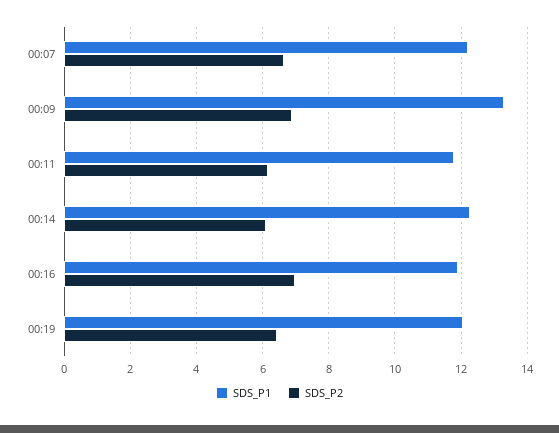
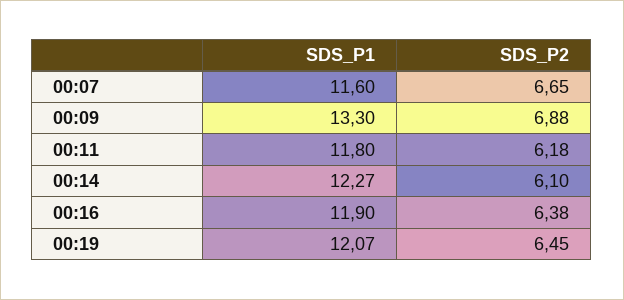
SDS_P1, 00:07: 12.2 -> 11.6
SDS_P2, 00:16: 7 -> 6.38

